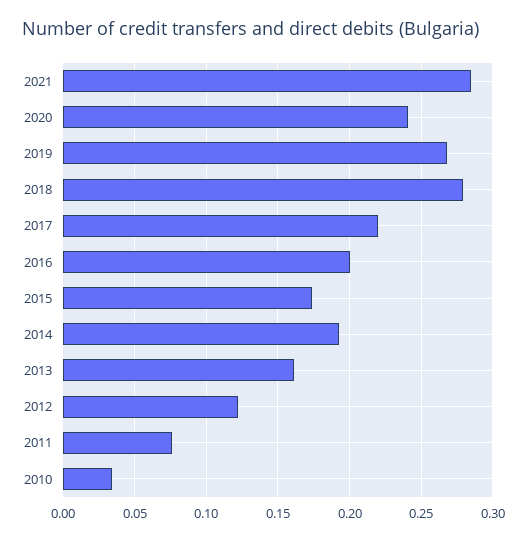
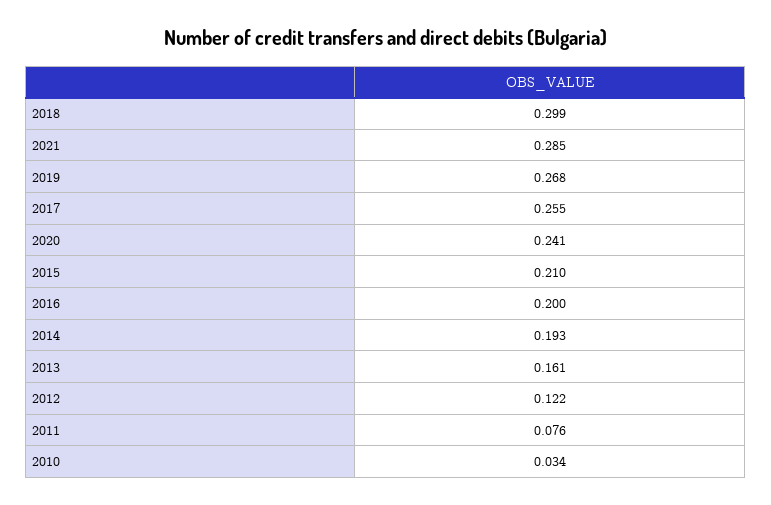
2018: 0.28 -> 0.299
2017: 0.22 -> 0.255
2015: 0.175 -> 0.21

